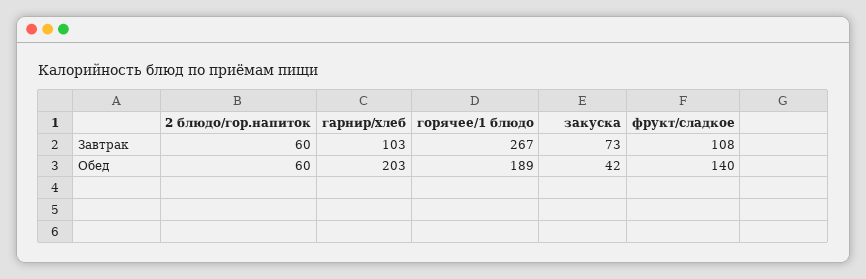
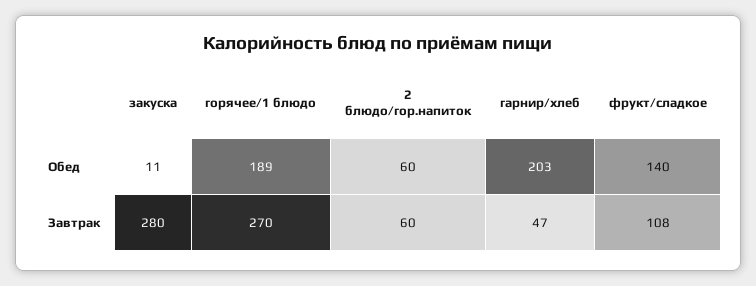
гарнир/хлеб, Завтрак: 103 -> 47
горячее/1 блюдо, Завтрак: 267 -> 270
закуска, Завтрак: 73 -> 280
закуска, Обед: 42 -> 11

